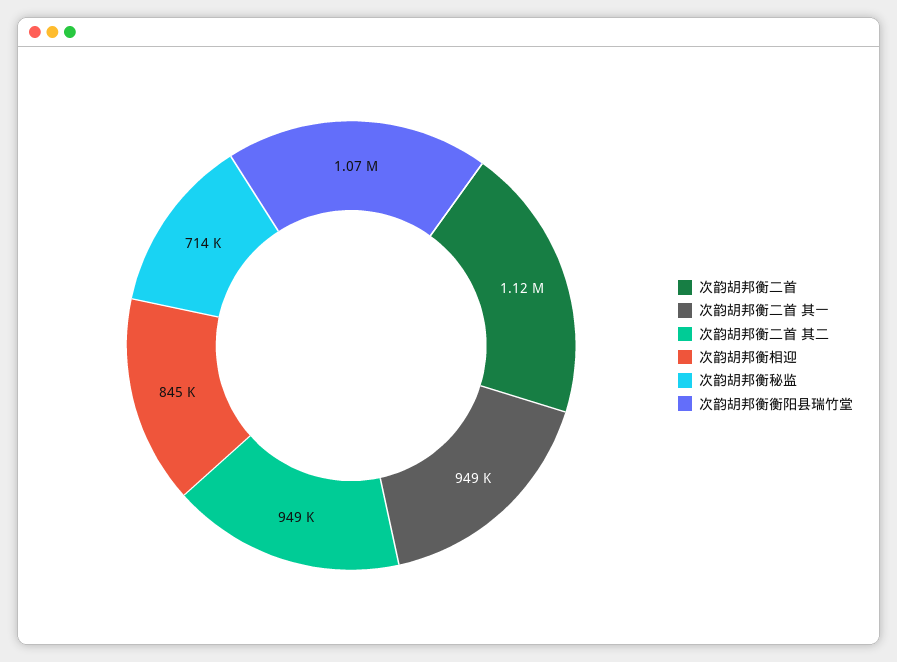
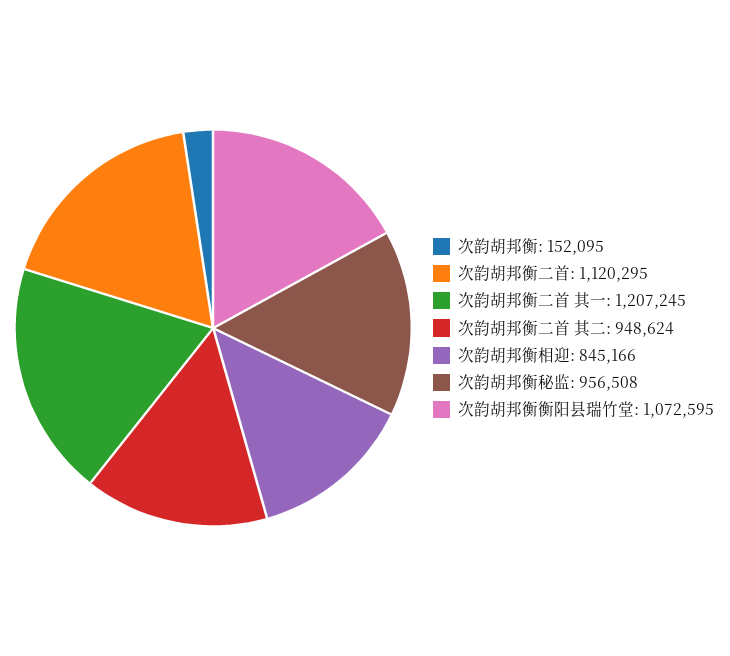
次韵胡邦衡二首 其一: 949000 -> 1207245
次韵胡邦衡秘监: 714000 -> 956508
次韵胡邦衡: none -> 152095

